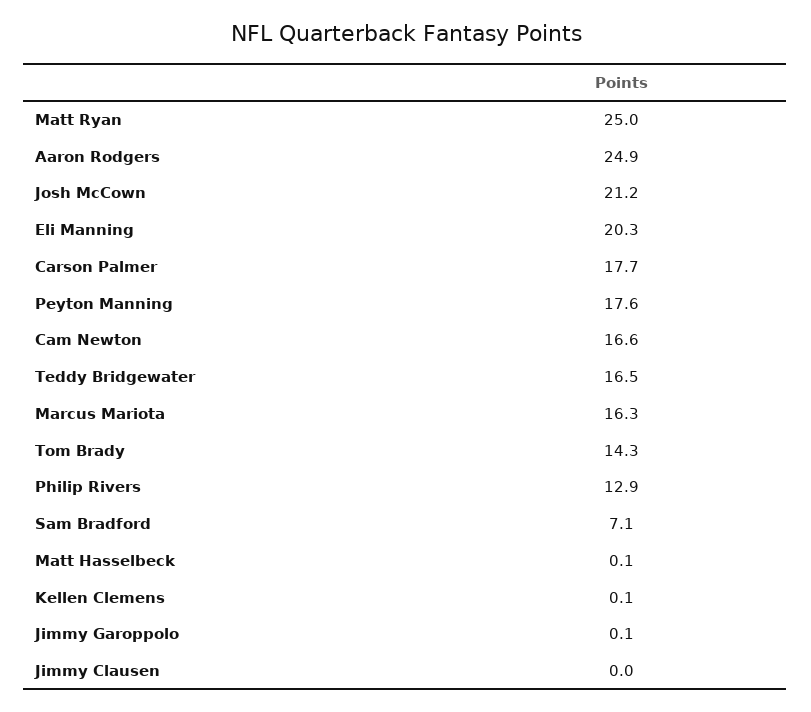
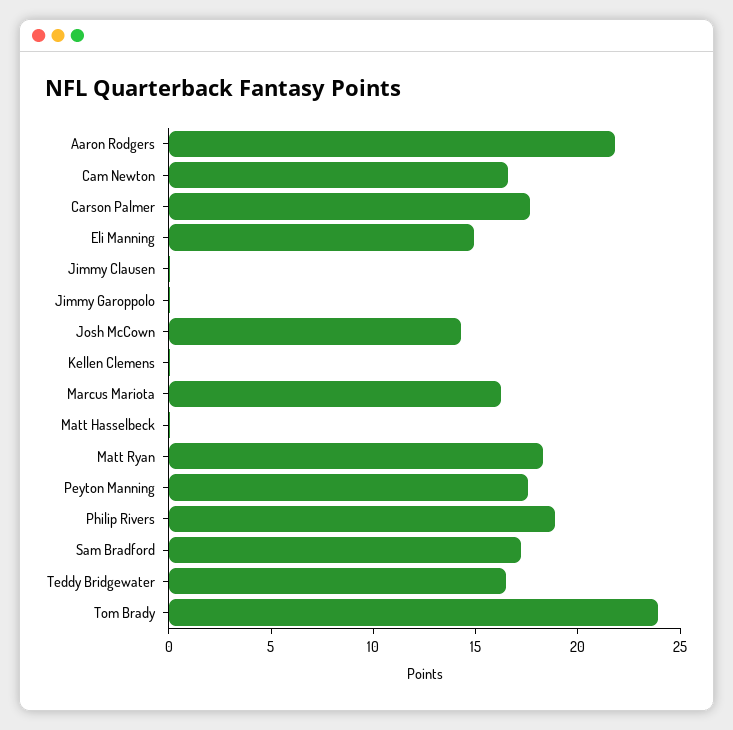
Matt Ryan: 25 -> 18
Aaron Rodgers: 24.9 -> 22
Josh McCown: 21.2 -> 14
Eli Manning: 20.3 -> 15
Tom Brady: 14.3 -> 24
Philip Rivers: 12.9 -> 19
Sam Bradford: 7.1 -> 17

